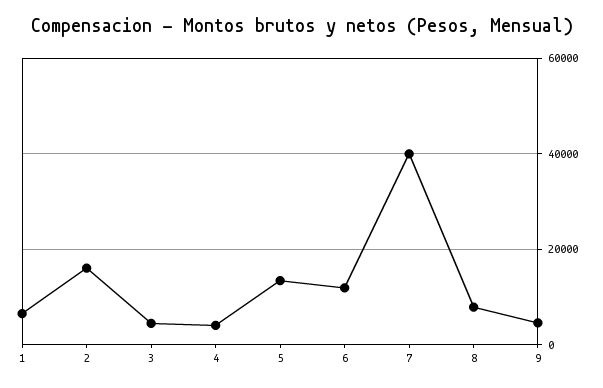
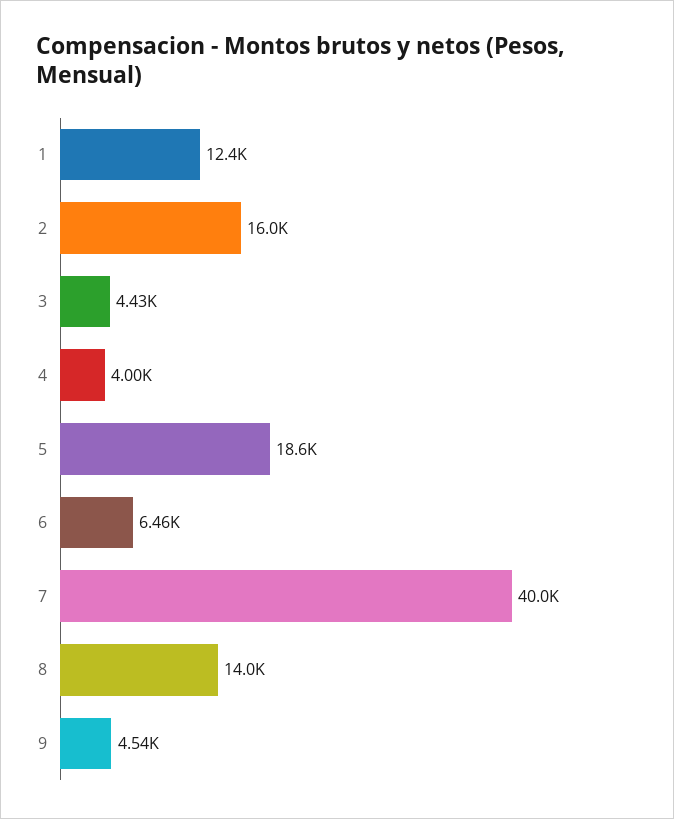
1: 6000 -> 12400
5: 14000 -> 18600
6: 12000 -> 6460
8: 8000 -> 14000

